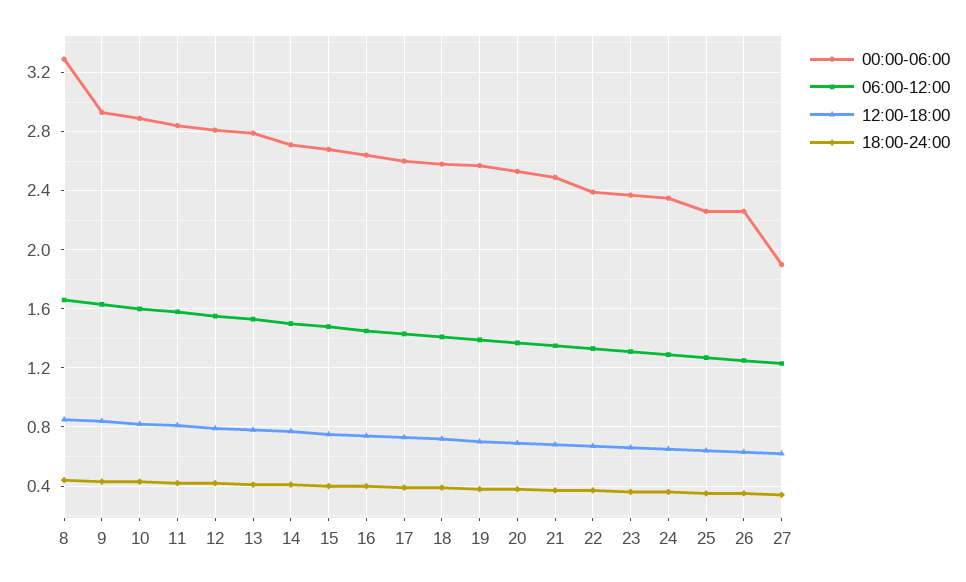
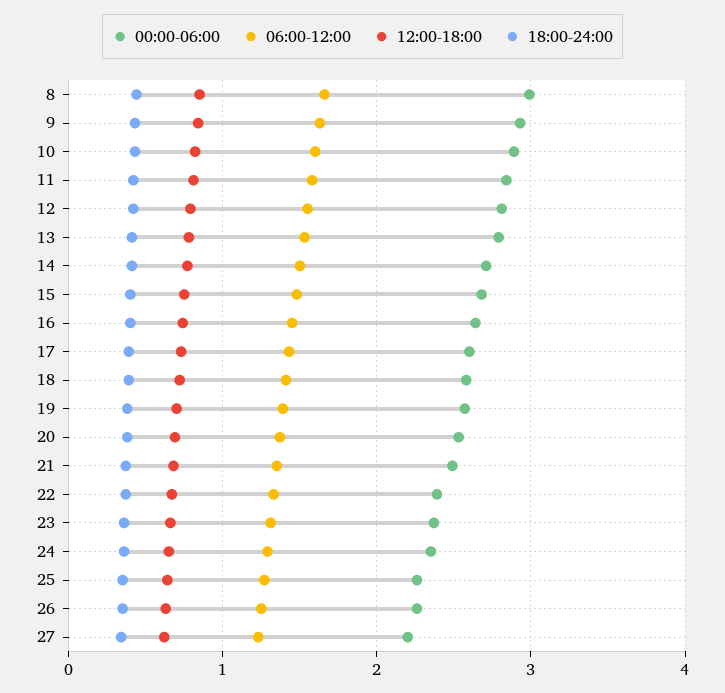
00:00-06:00, 8: 3.3 -> 3
00:00-06:00, 27: 1.9 -> 2.2

